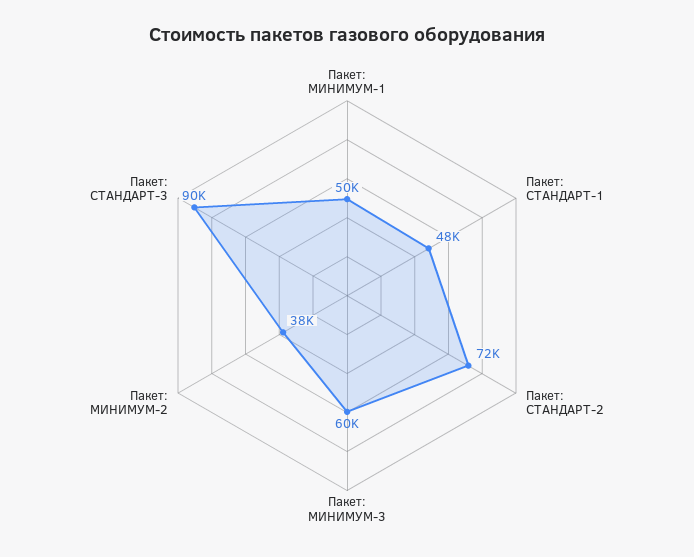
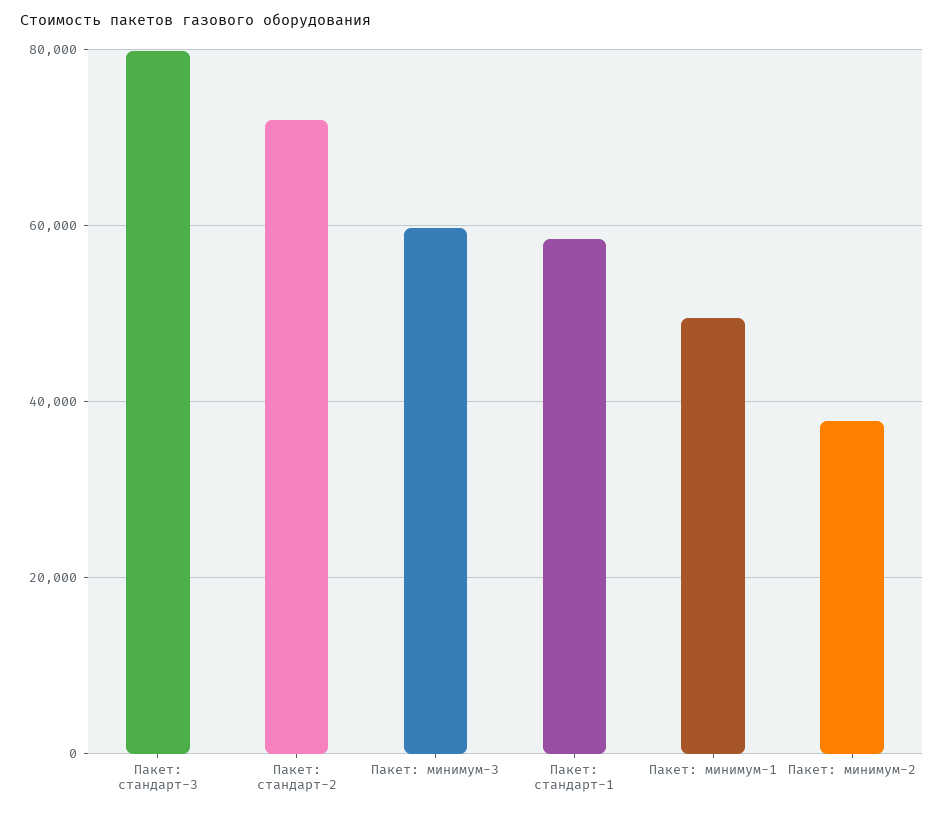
Пакет: СТАНДАРТ-1: 48000 -> 58000
Пакет: СТАНДАРТ-3: 90000 -> 80000

